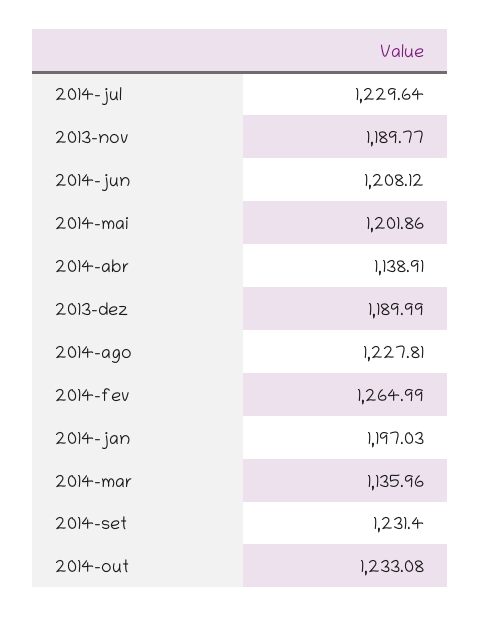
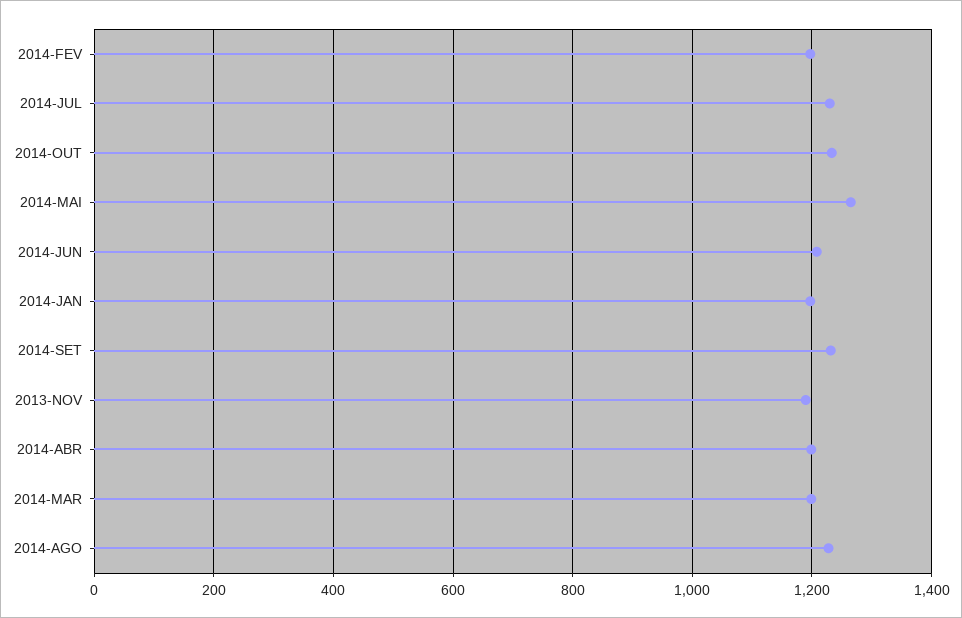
2014-mai: 1201.86 -> 1260
2014-abr: 1138.91 -> 1200
2013-dez: 1189.99 -> none
2014-fev: 1264.99 -> 1200
2014-mar: 1135.96 -> 1200

